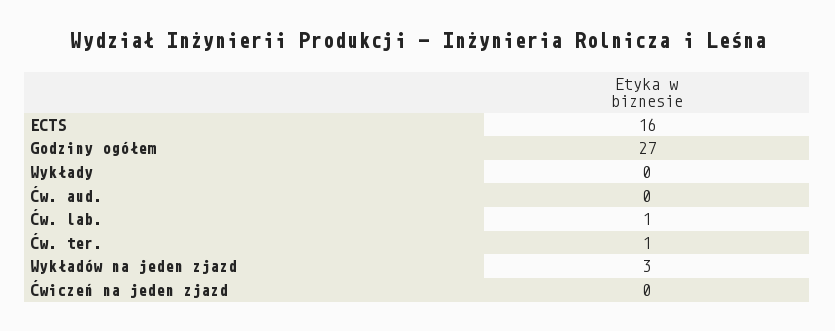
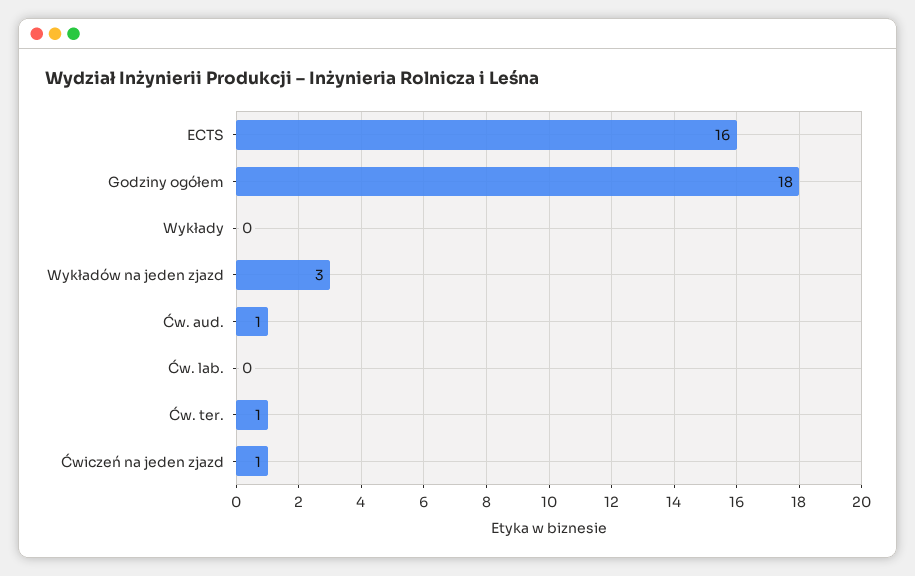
Godziny ogółem: 27 -> 18
Ćw. aud.: 0 -> 1
Ćw. lab.: 1 -> 0
Ćwiczeń na jeden zjazd: 0 -> 1

